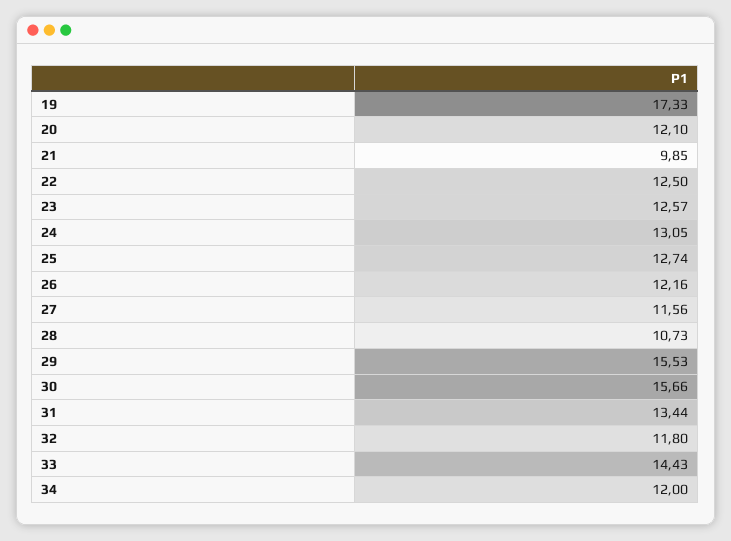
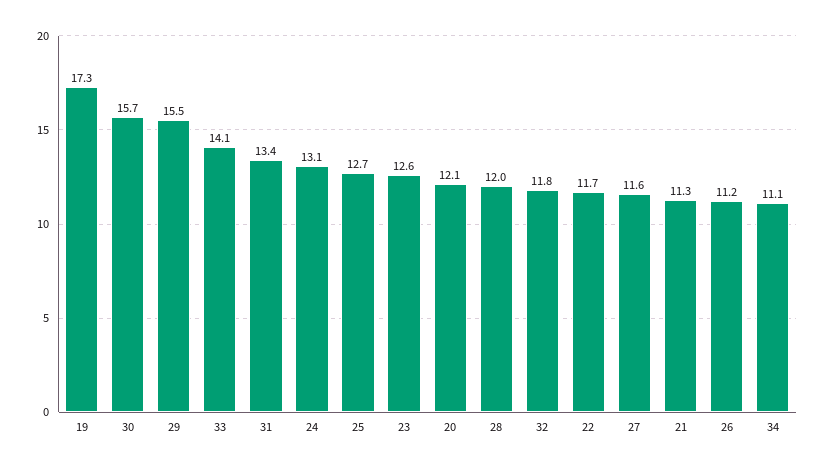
21: 9.85 -> 11.3
22: 12.5 -> 11.7
26: 12.16 -> 11.2
28: 10.73 -> 12
33: 14.43 -> 14.1
34: 12 -> 11.1

